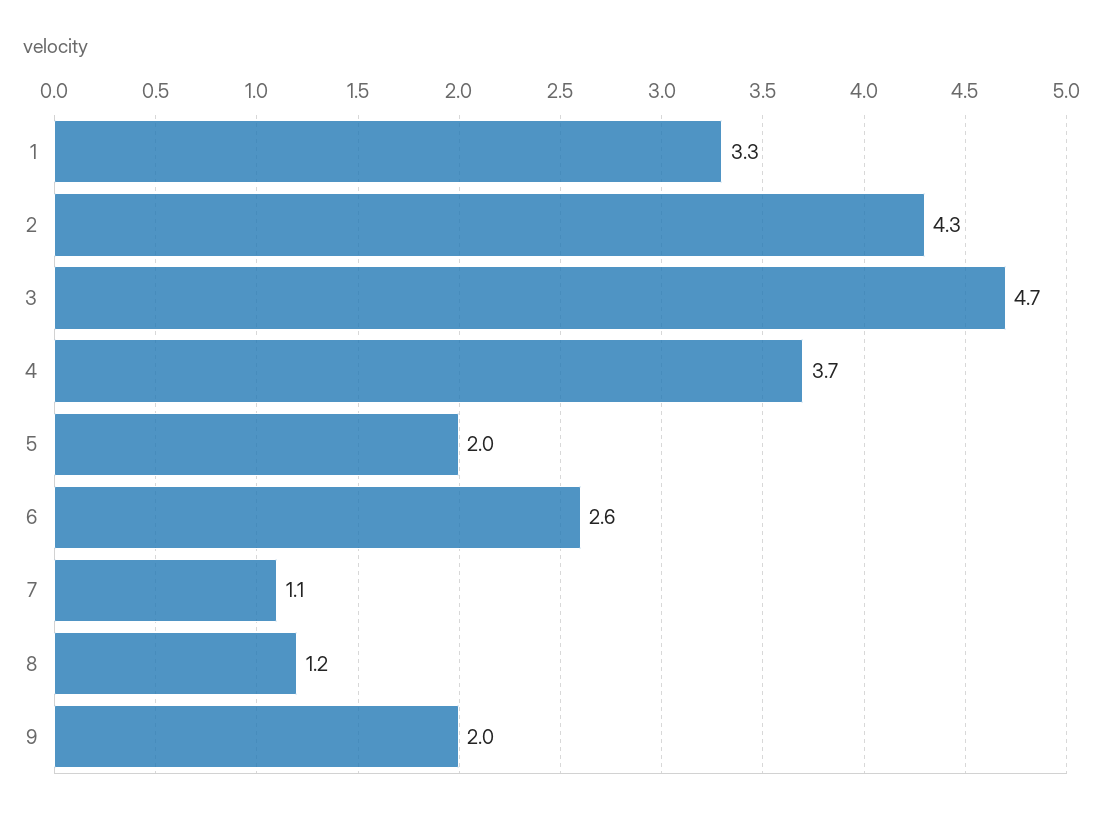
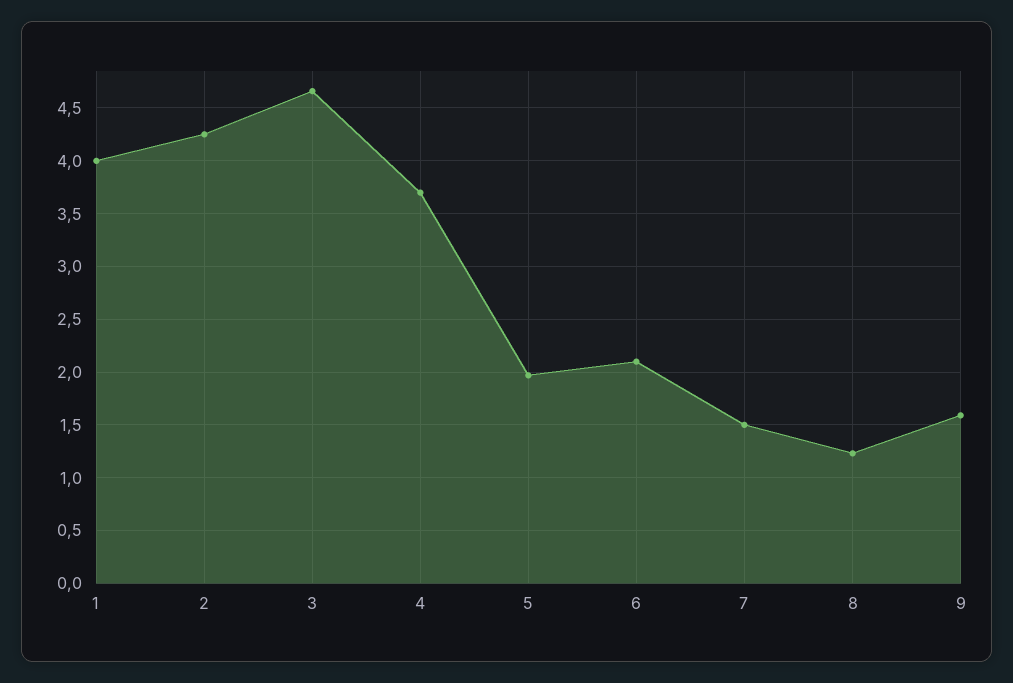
1: 3.3 -> 4
6: 2.6 -> 2.1
7: 1.1 -> 1.5
9: 2 -> 1.6

